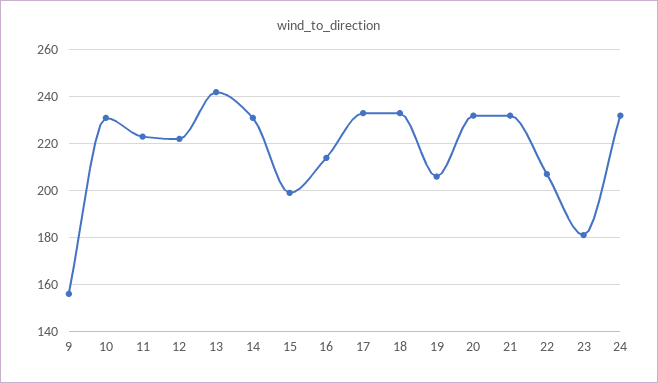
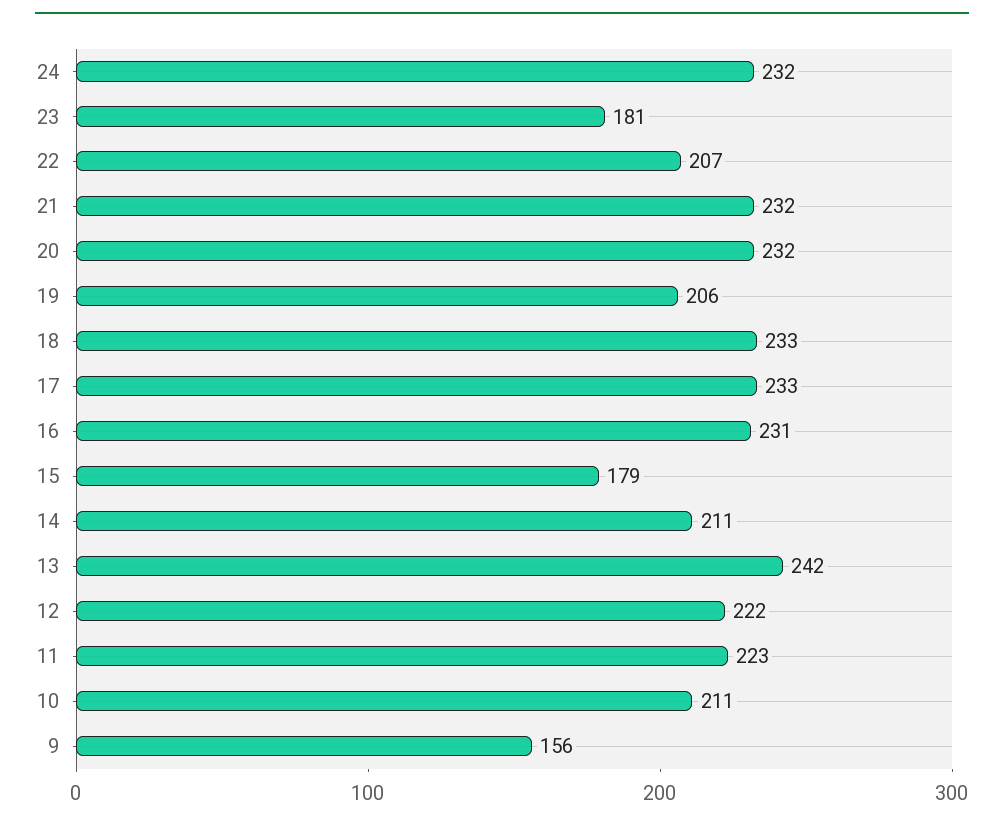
10: 230 -> 211
14: 230 -> 211
15: 200 -> 179
16: 215 -> 231

